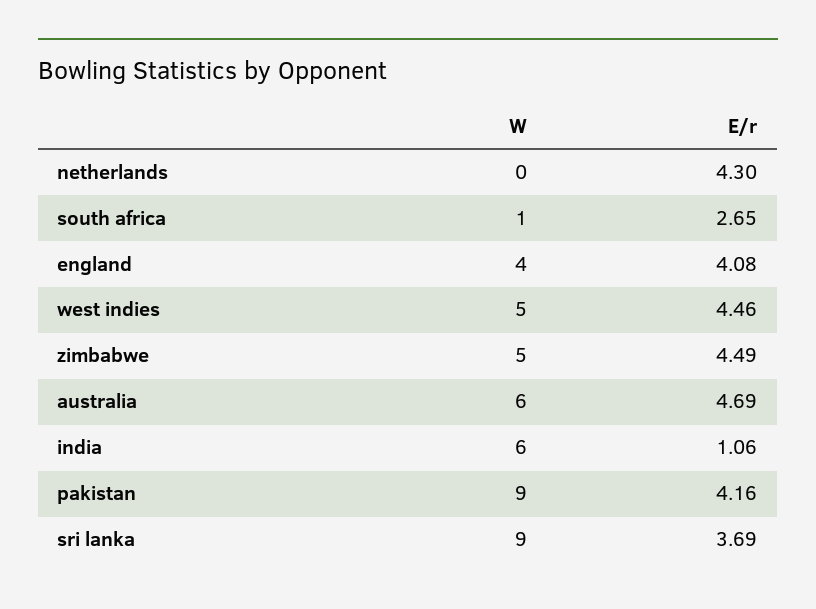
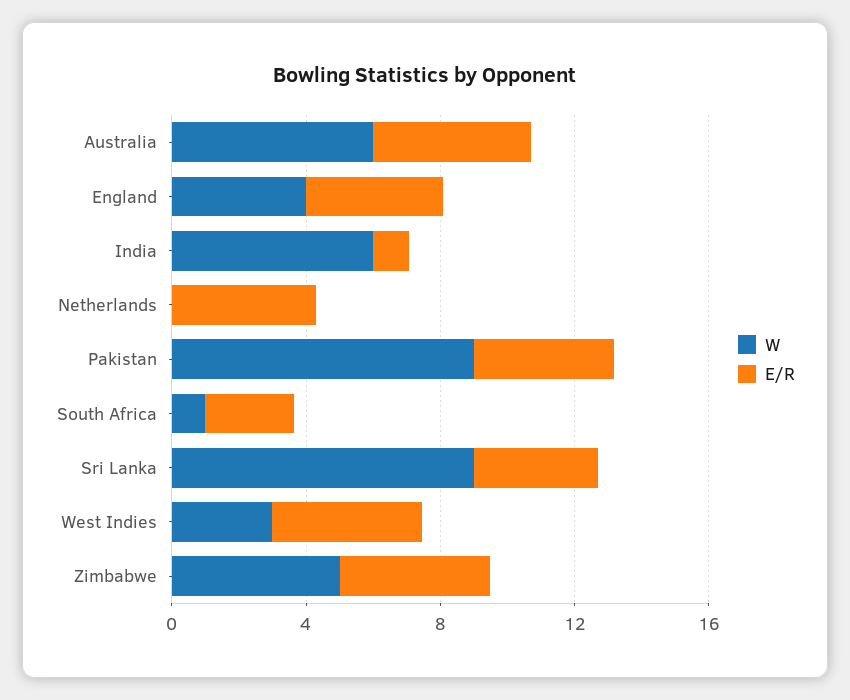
W, west indies: 5 -> 3

